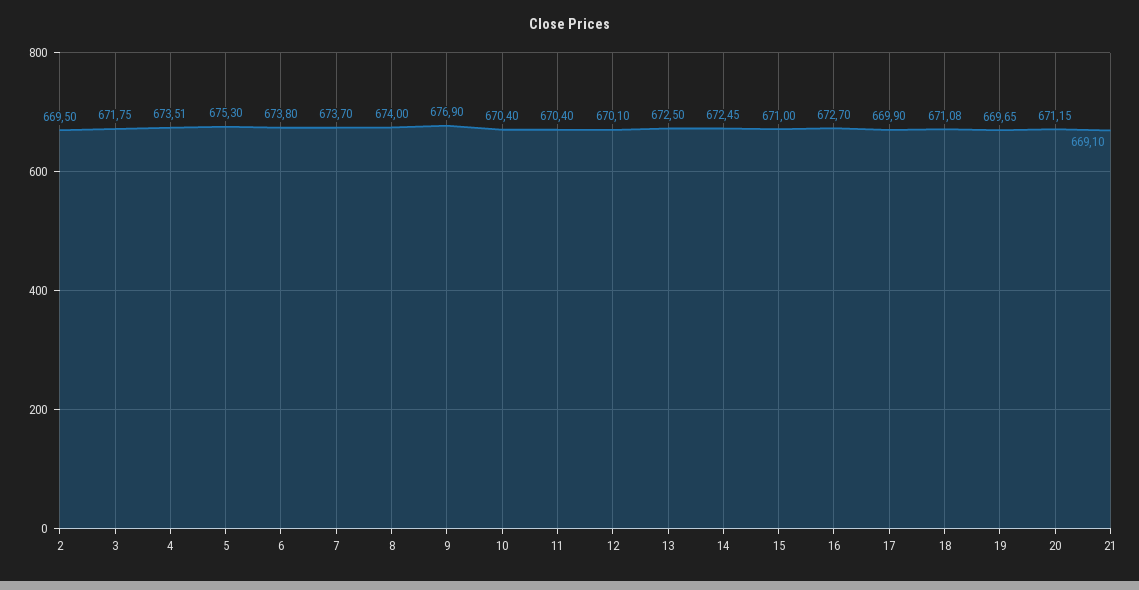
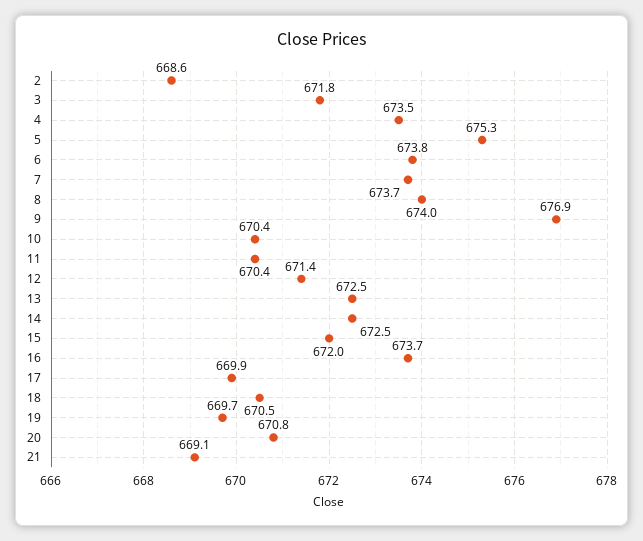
2: 669.5 -> 668.6
12: 670.1 -> 671.4
15: 671 -> 672
16: 672.7 -> 673.7
18: 671.08 -> 670.5
20: 671.15 -> 670.8

